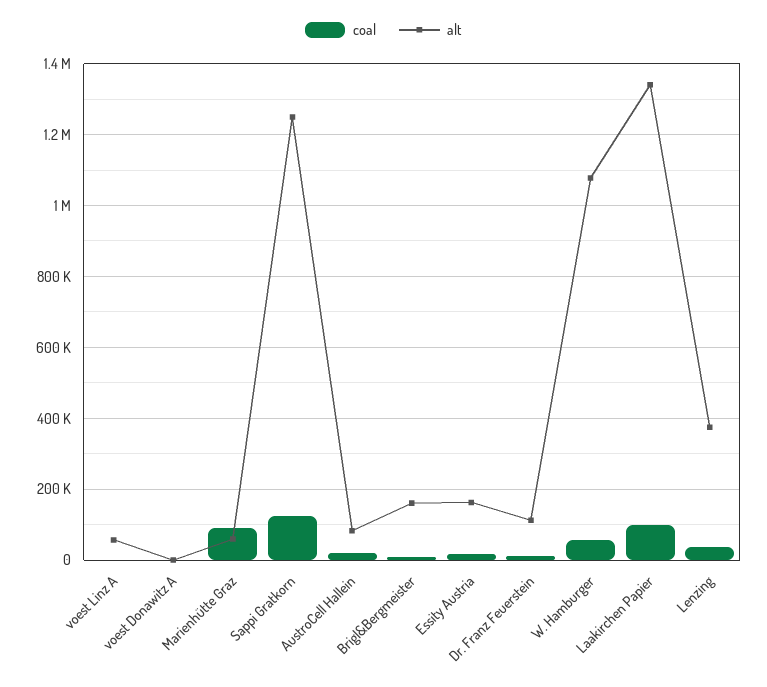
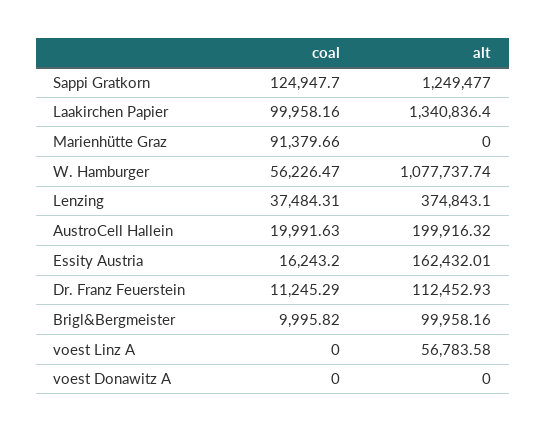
alt, Marienhütte Graz: 60000 -> 0
alt, AustroCell Hallein: 80000 -> 199916.32
alt, Brigl&Bergmeister: 160000 -> 99958.16

